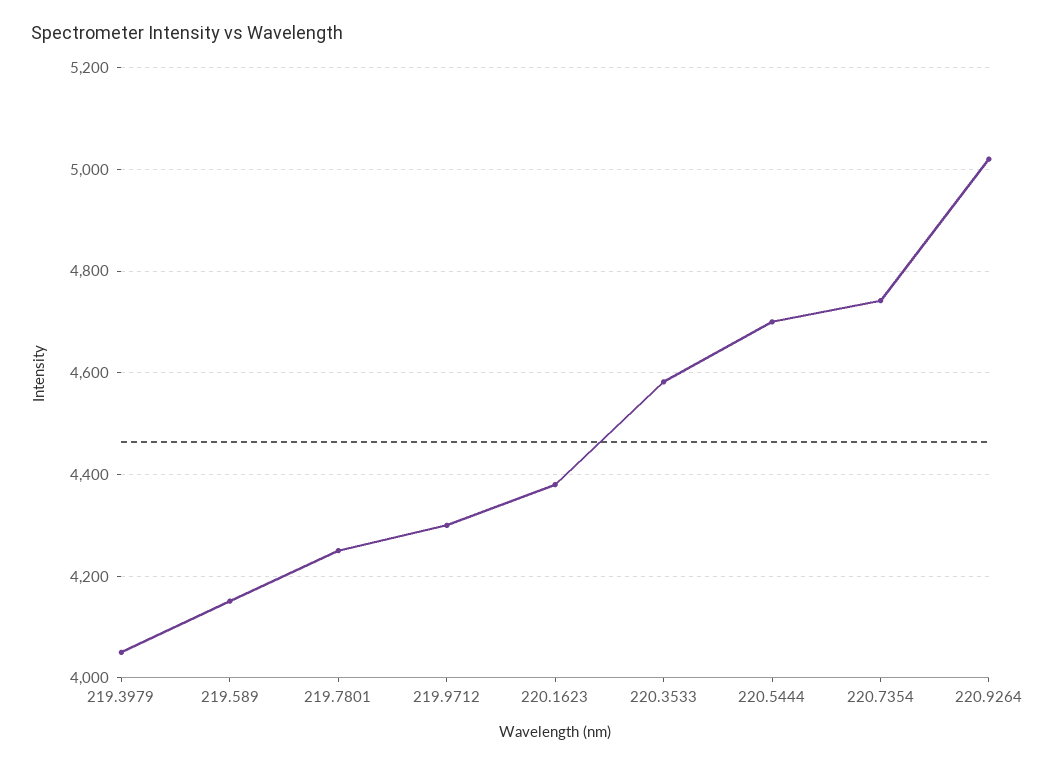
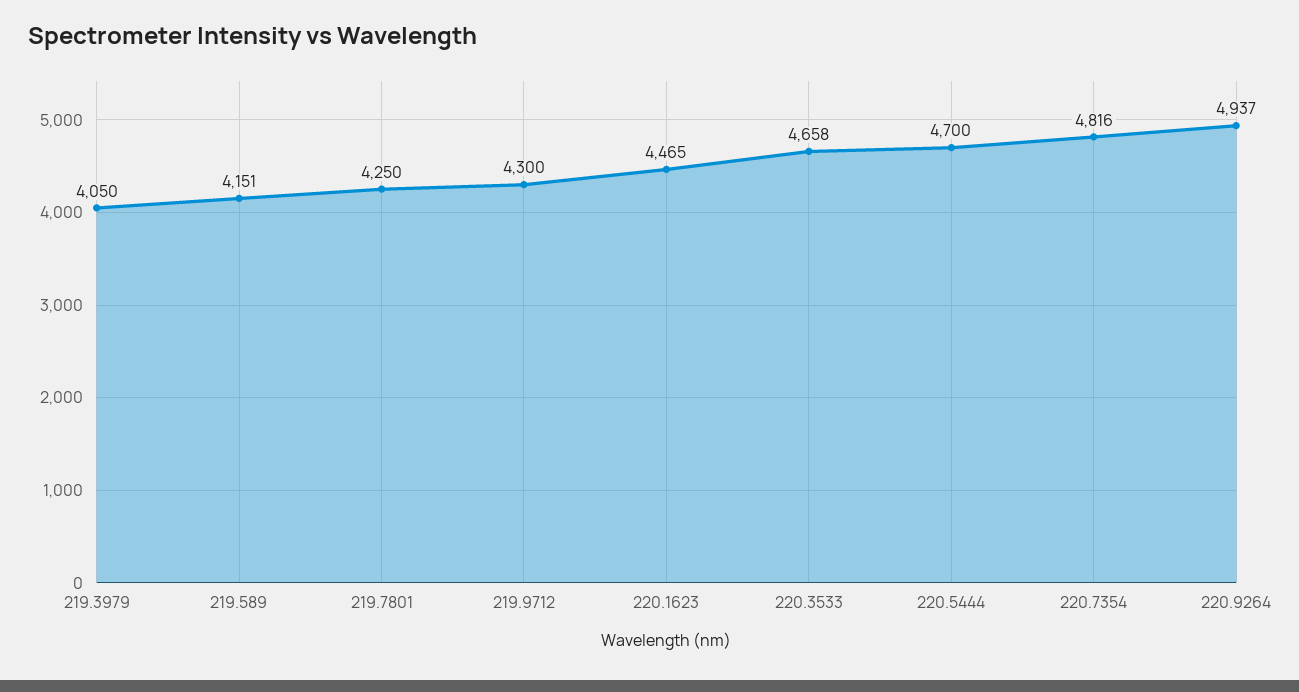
220.1623: 4380 -> 4465
220.3533: 4580 -> 4658
220.7354: 4740 -> 4816
220.9264: 5020 -> 4937

